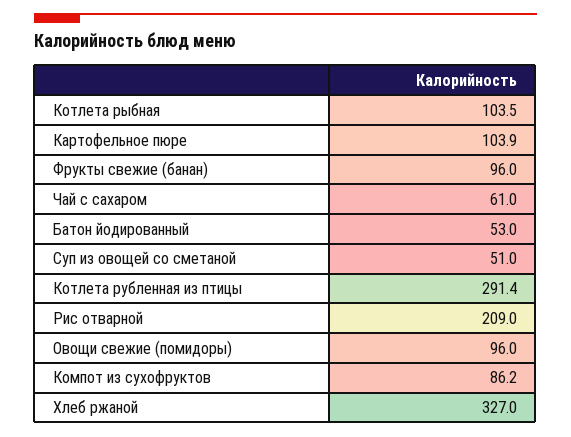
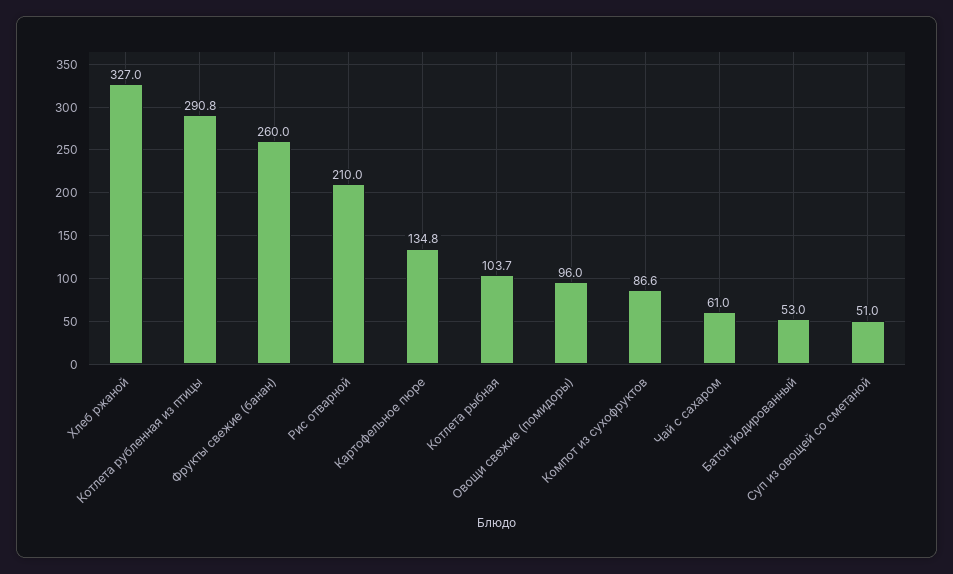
Котлета рыбная: 103.5 -> 103.7
Картофельное пюре: 103.9 -> 134.8
Фрукты свежие (банан): 96 -> 260
Котлета рубленная из птицы: 291.4 -> 290.8
Рис отварной: 209 -> 210
Компот из сухофруктов: 86.2 -> 86.6

